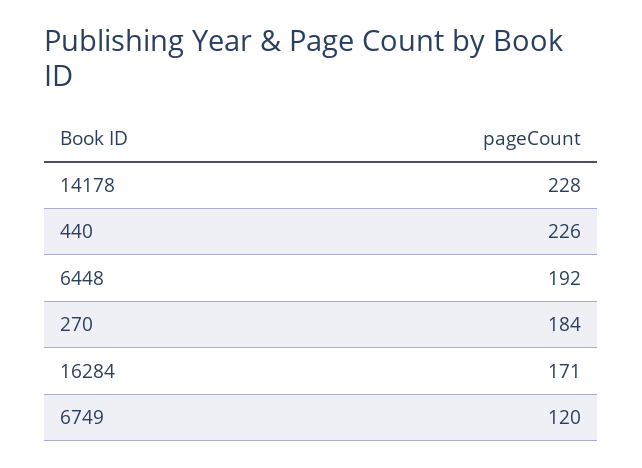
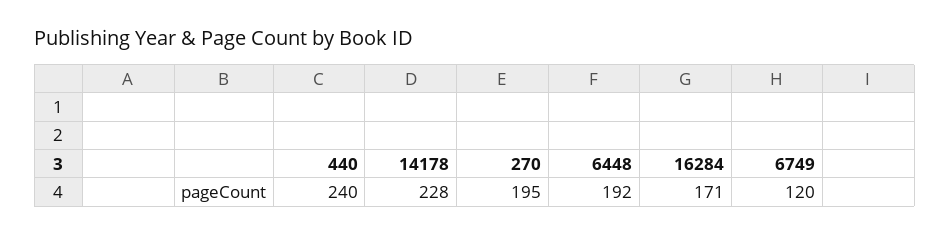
440: 226 -> 240
270: 184 -> 195

